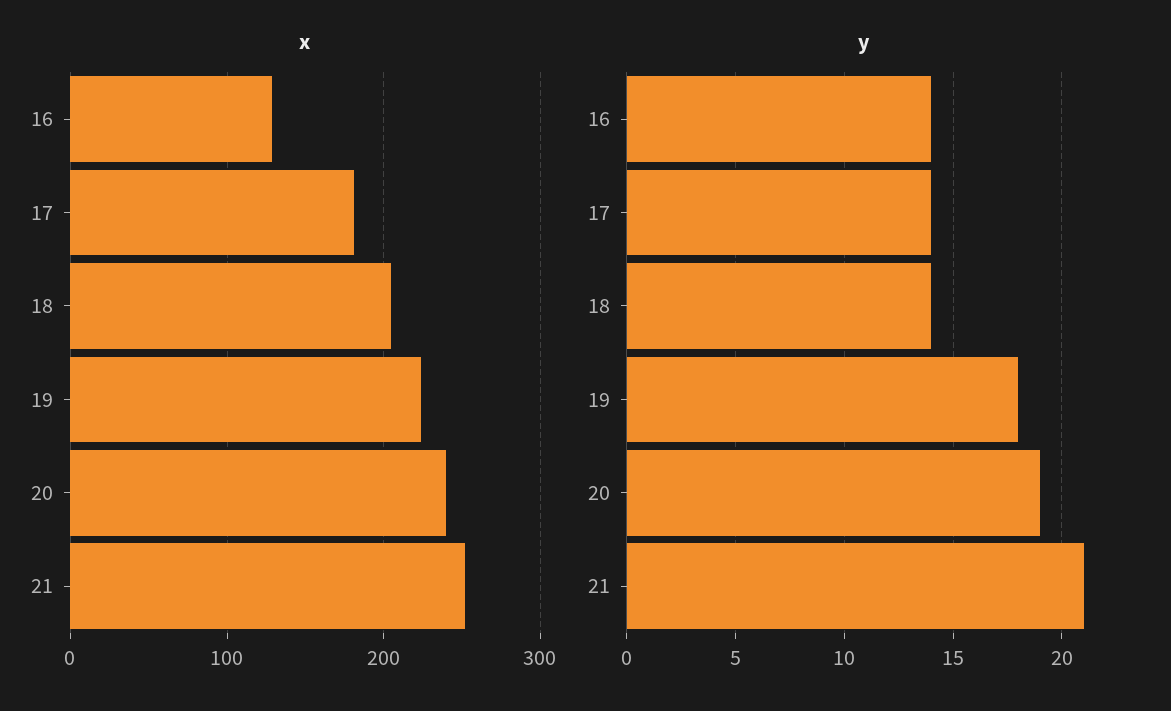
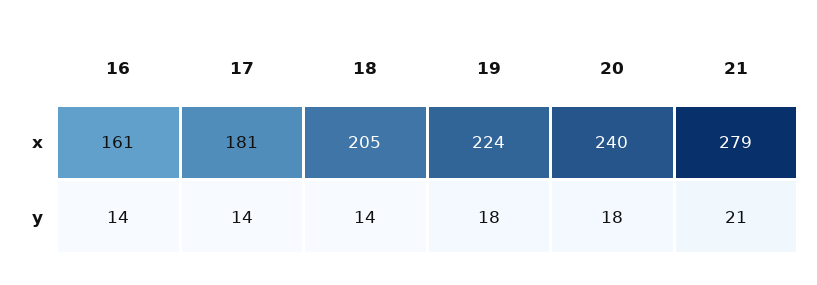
x, 16: 130 -> 161
x, 21: 250 -> 279
y, 20: 19 -> 18

